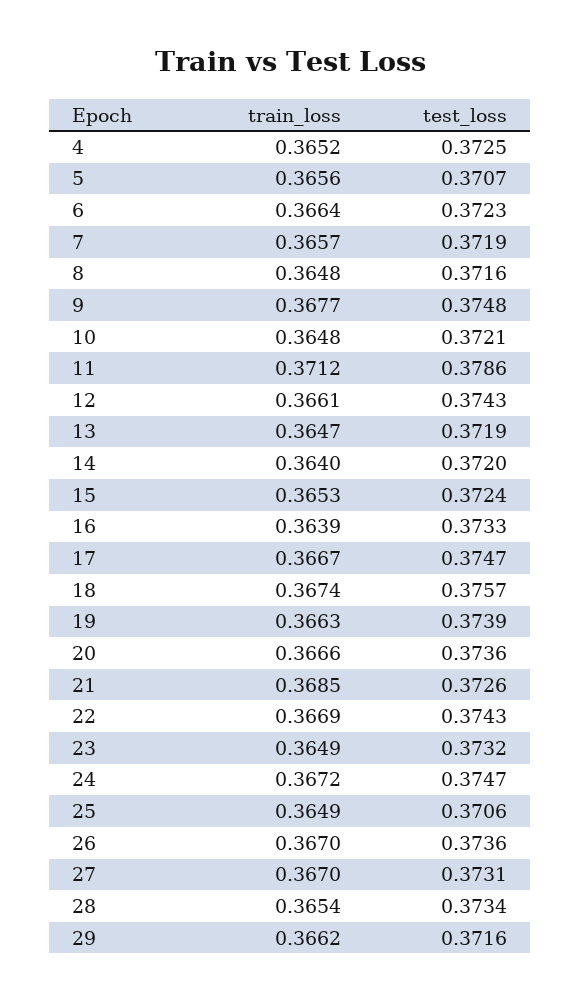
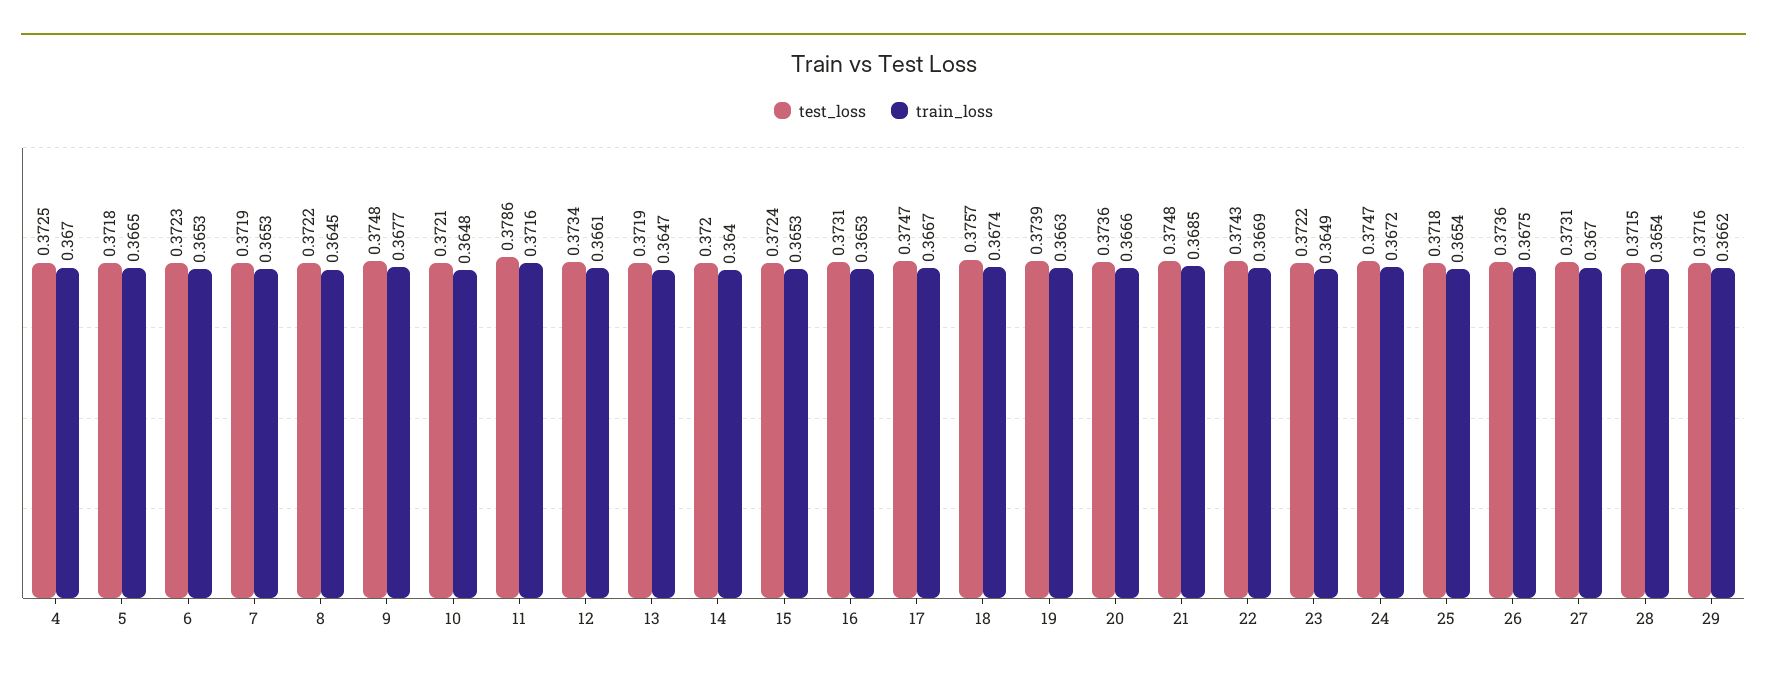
train_loss, 4: 0.3652 -> 0.367
train_loss, 5: 0.3656 -> 0.3665
test_loss, 5: 0.3707 -> 0.3718
train_loss, 6: 0.3664 -> 0.3653
train_loss, 7: 0.3657 -> 0.3653
train_loss, 8: 0.3648 -> 0.3645
test_loss, 8: 0.3716 -> 0.3722
train_loss, 11: 0.3712 -> 0.3716
test_loss, 12: 0.3743 -> 0.3734
train_loss, 16: 0.3639 -> 0.3653
test_loss, 16: 0.3733 -> 0.3731
test_loss, 21: 0.3726 -> 0.3748
test_loss, 23: 0.3732 -> 0.3722
train_loss, 25: 0.3649 -> 0.3654
test_loss, 25: 0.3706 -> 0.3718
train_loss, 26: 0.367 -> 0.3675
test_loss, 28: 0.3734 -> 0.3715

